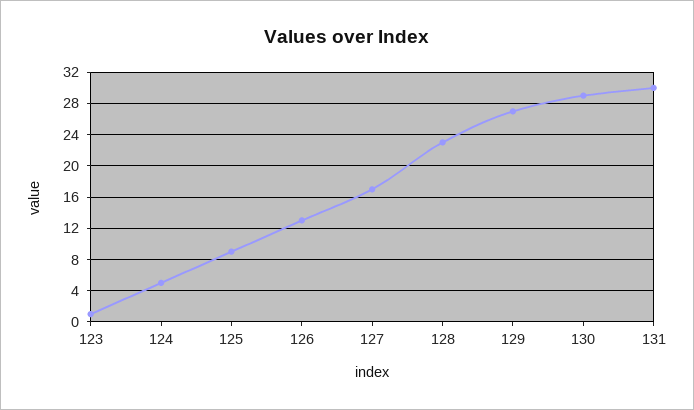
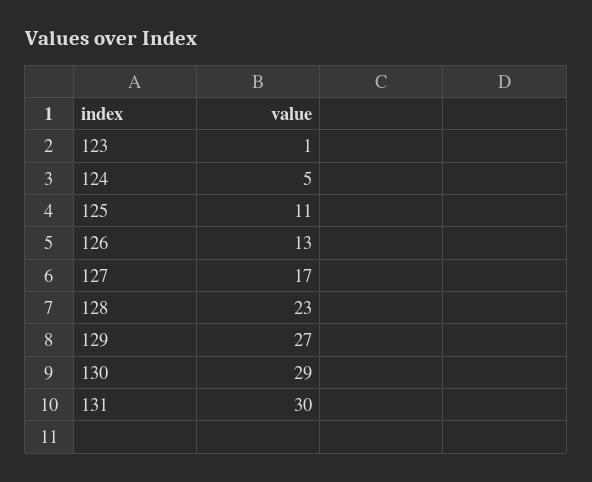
125: 9 -> 11

